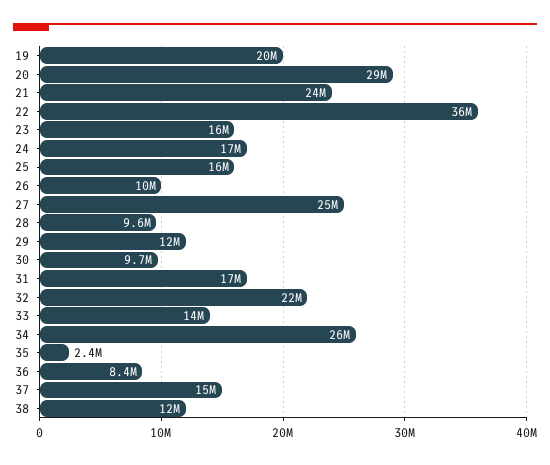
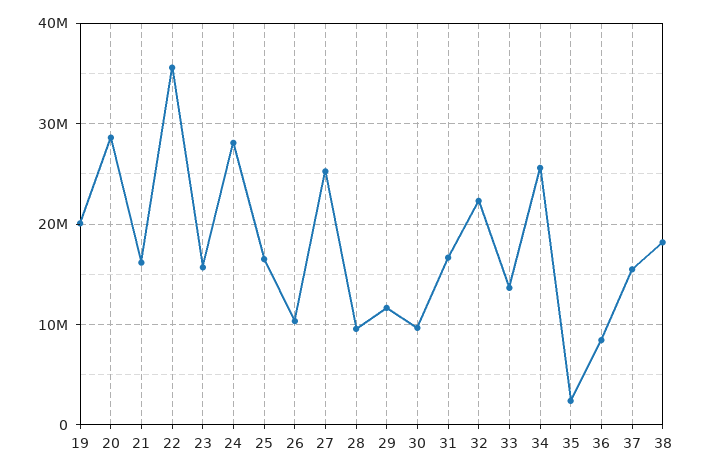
21: 24000000 -> 16000000
24: 17000000 -> 28000000
38: 12000000 -> 18000000

